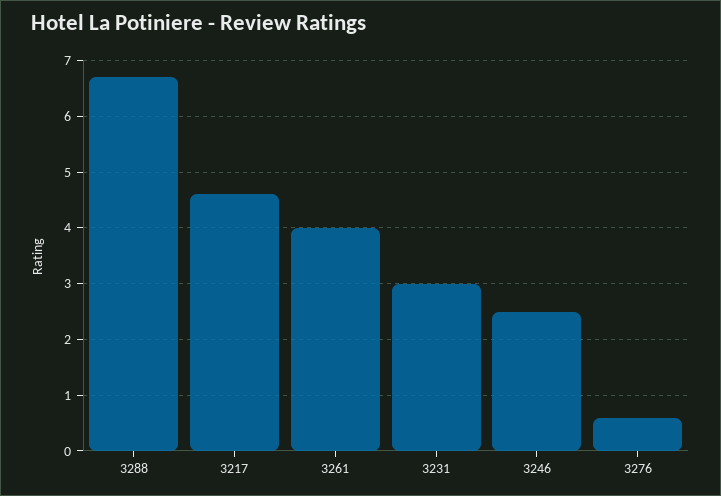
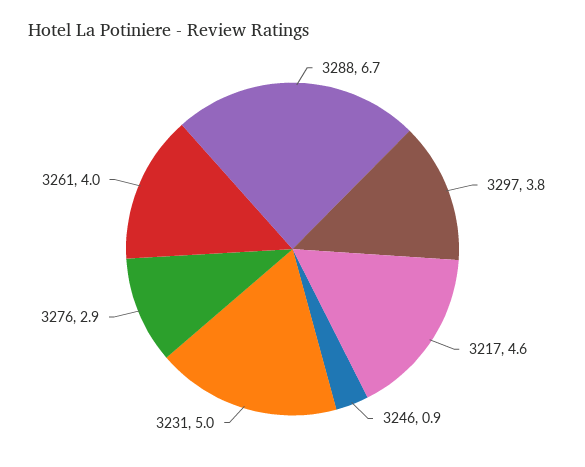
3231: 3 -> 5
3246: 2.5 -> 0.9
3276: 0.5 -> 2.9
3297: none -> 3.8

